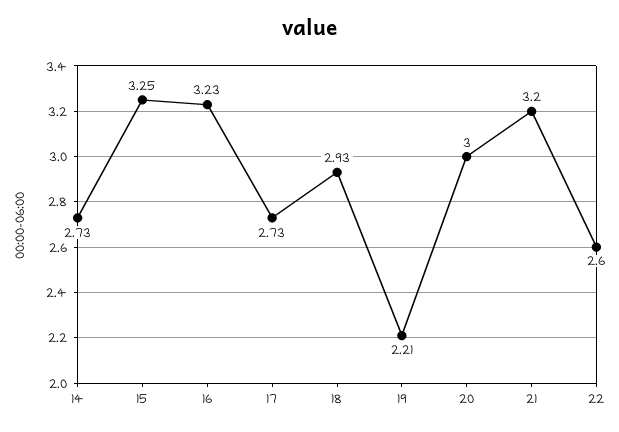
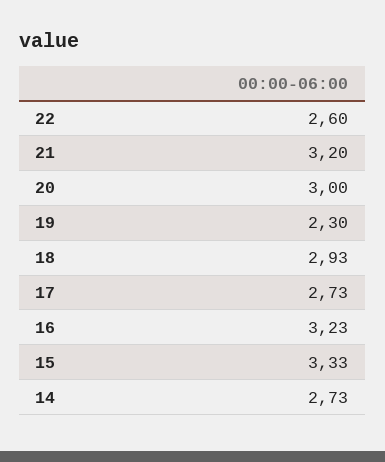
15: 3.25 -> 3.33
19: 2.21 -> 2.3

